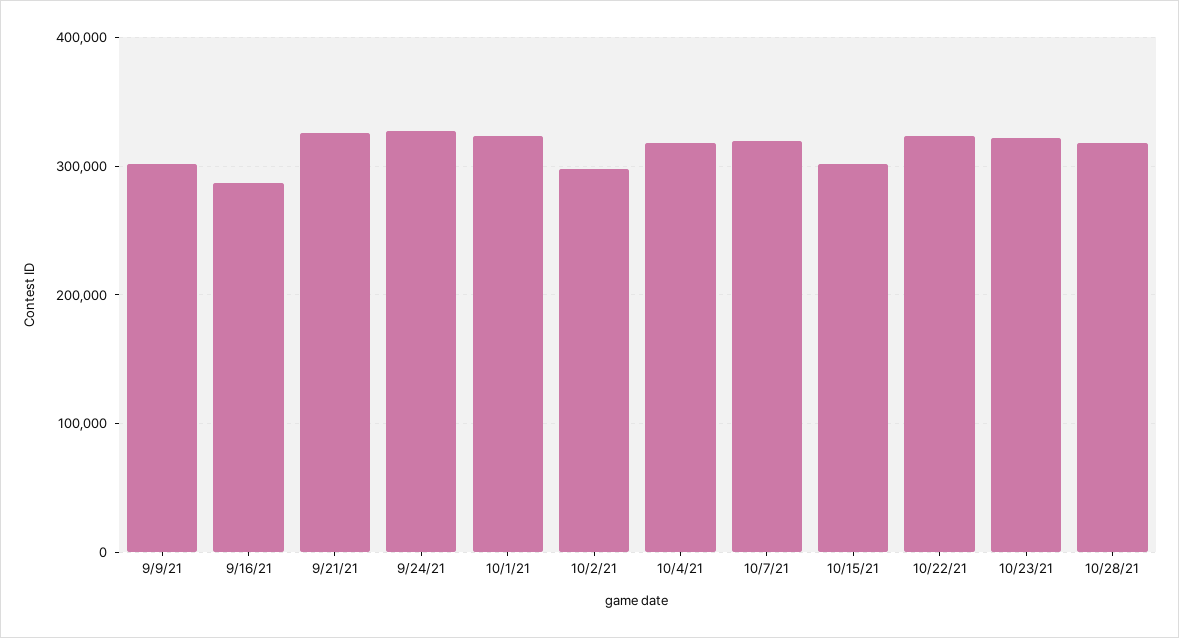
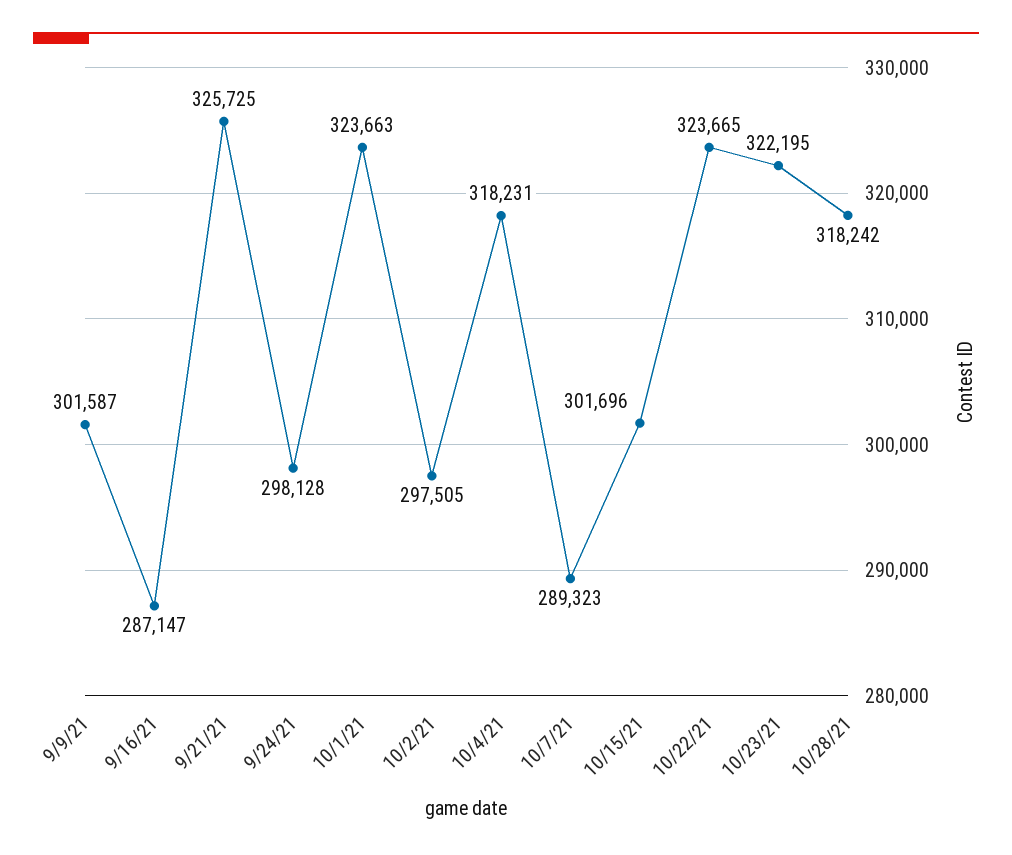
9/24/21: 330000 -> 298128
10/7/21: 320000 -> 289323

